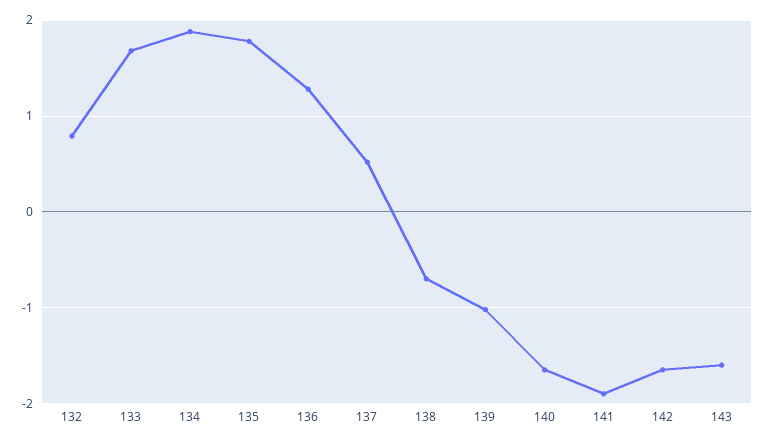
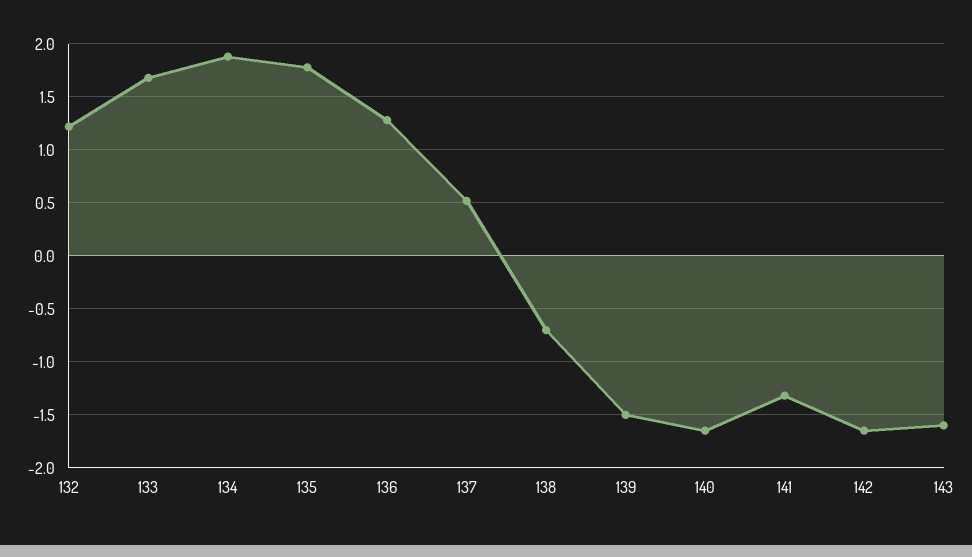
132: 0.8 -> 1.2
139: -1 -> -1.5
141: -1.9 -> -1.3

